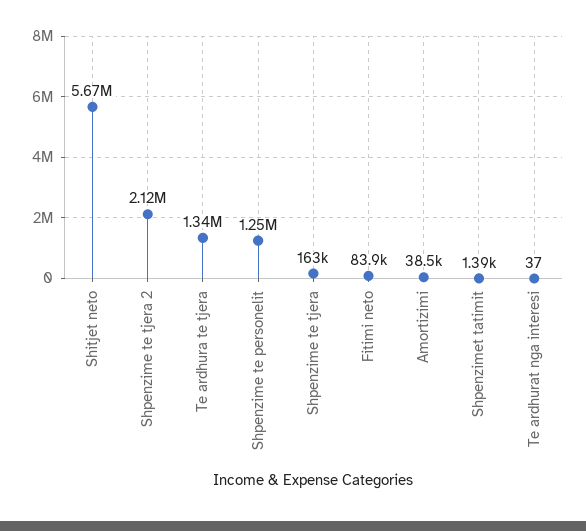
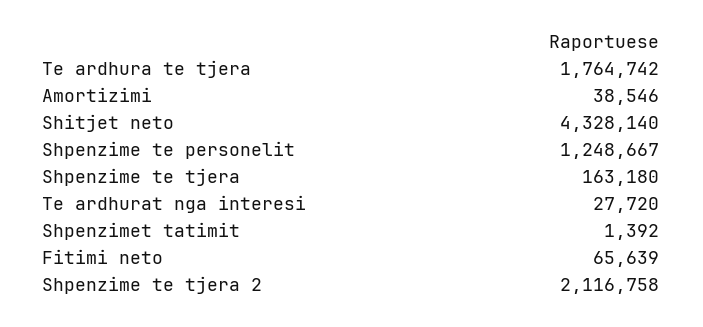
Shitjet neto: 5670000 -> 4328140
Te ardhura te tjera: 1340000 -> 1764742
Fitimi neto: 83900 -> 65639
Te ardhurat nga interesi: 37 -> 27720

